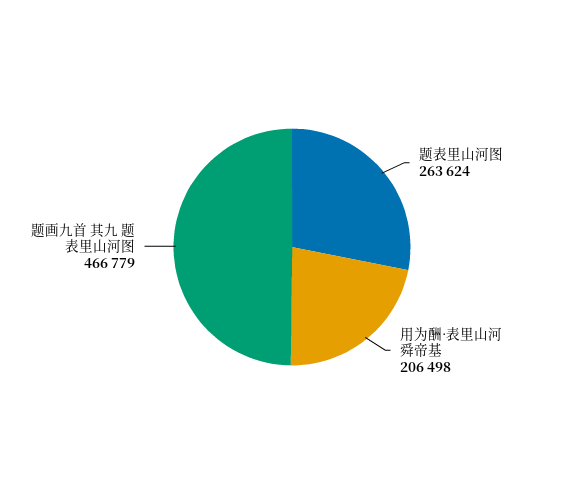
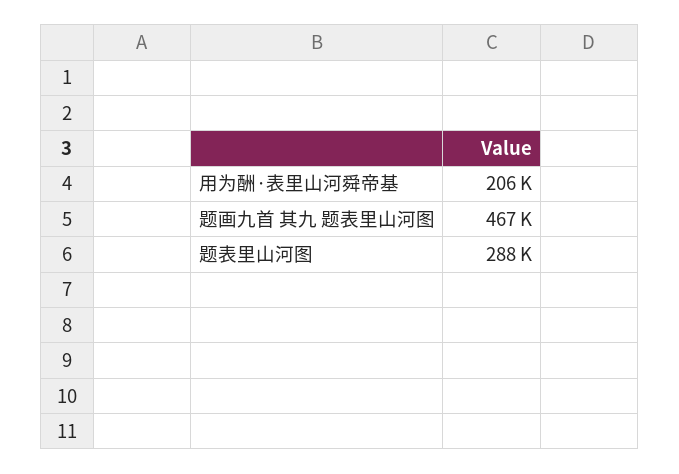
题表里山河图: 263624 -> 288000

